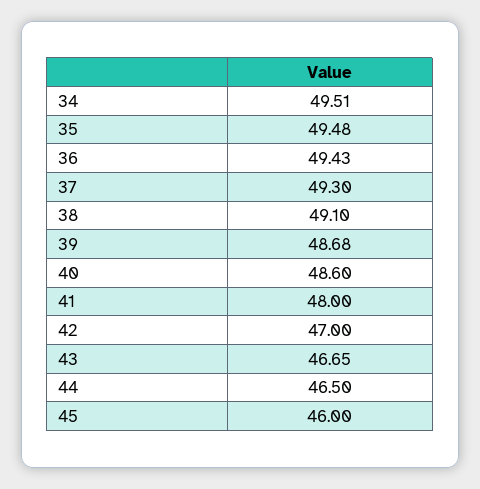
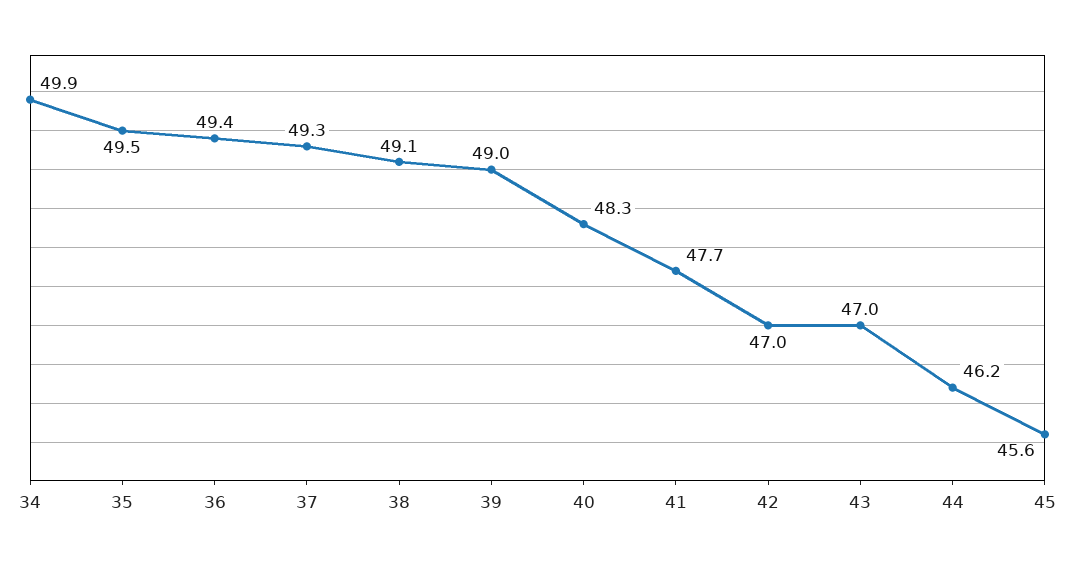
34: 49.51 -> 49.9
39: 48.68 -> 49
40: 48.6 -> 48.3
41: 48 -> 47.7
43: 46.65 -> 47
44: 46.5 -> 46.2
45: 46 -> 45.6

